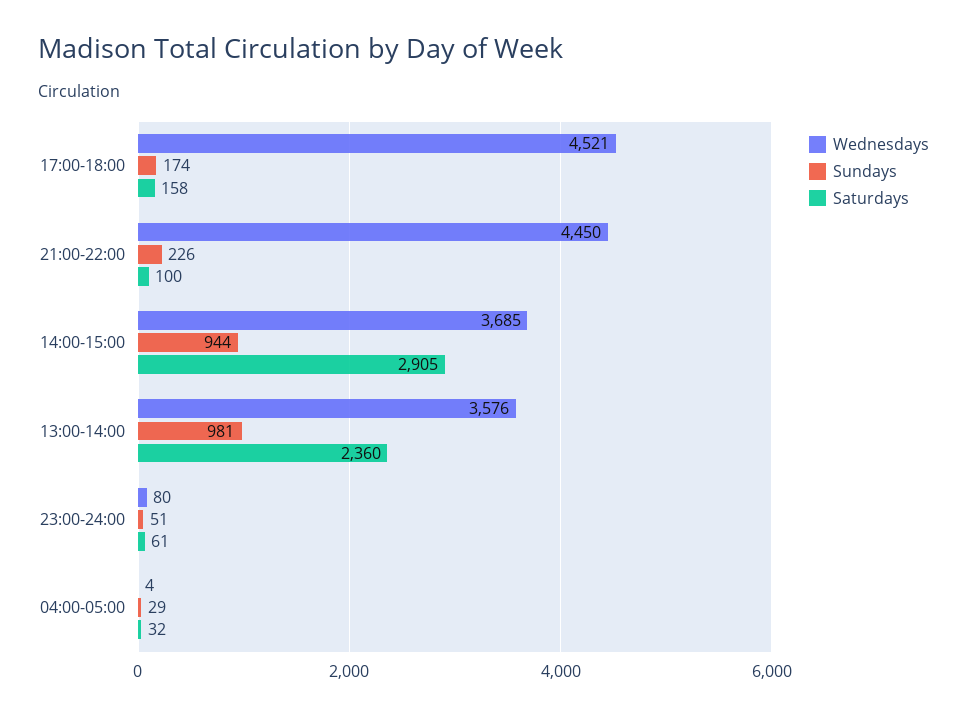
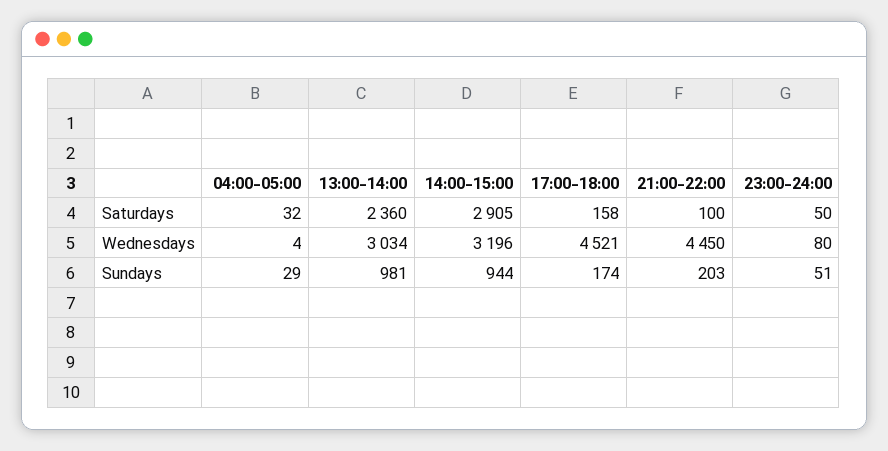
Sundays, 21:00-22:00: 226 -> 203
Wednesdays, 14:00-15:00: 3685 -> 3196
Wednesdays, 13:00-14:00: 3576 -> 3034
Saturdays, 23:00-24:00: 61 -> 50

